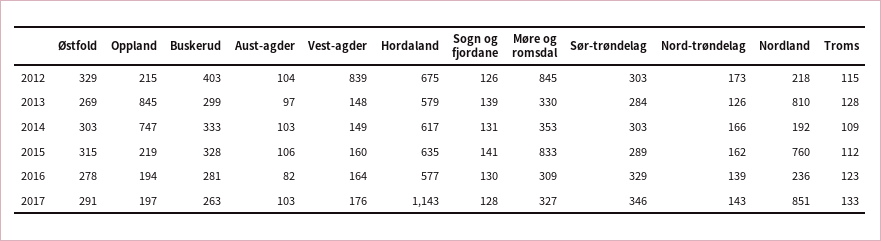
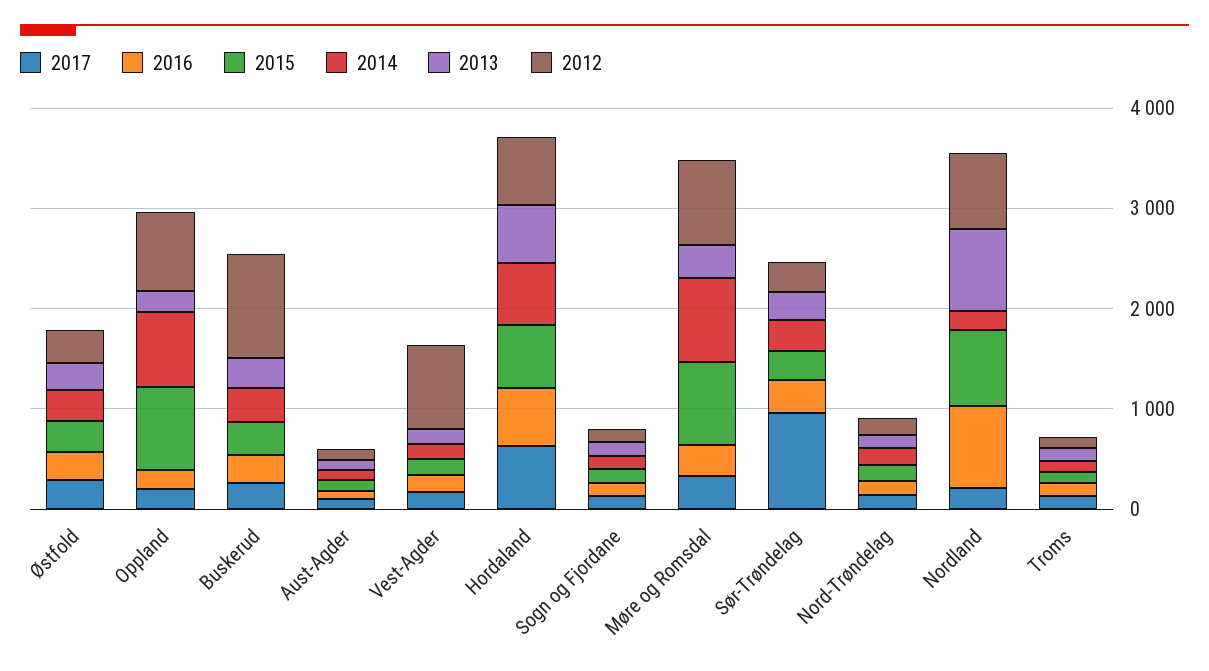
2012, Oppland: 215 -> 800
2012, Buskerud: 403 -> 1000
2012, Nordland: 218 -> 800
2013, Oppland: 845 -> 200
2014, Møre og romsdal: 353 -> 800
2015, Oppland: 219 -> 800
2016, Nordland: 236 -> 800
2017, Hordaland: 1143 -> 600
2017, Sør-trøndelag: 346 -> 1000
2017, Nordland: 851 -> 200

